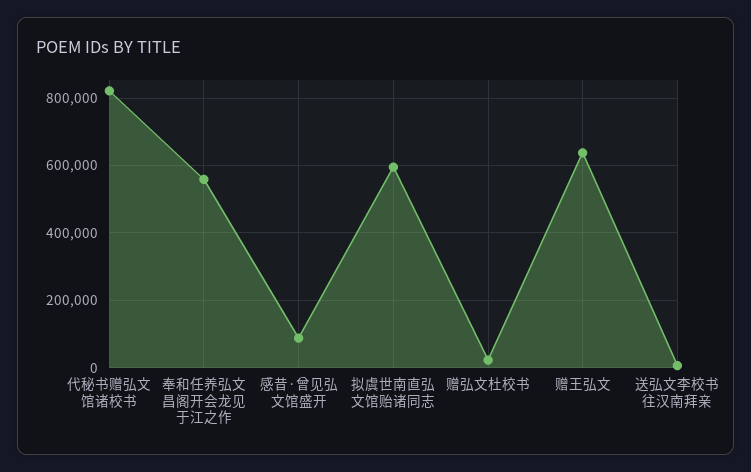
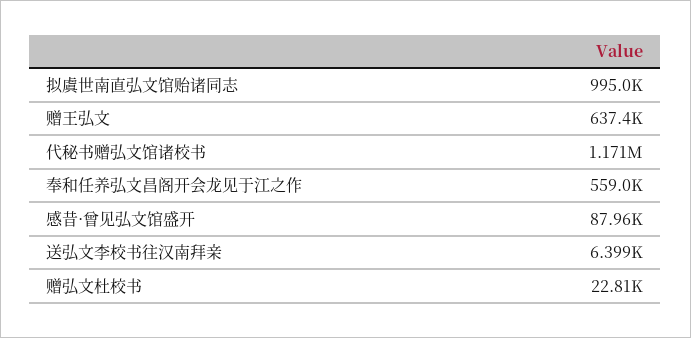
代秘书赠弘文馆诸校书: 820000 -> 1171000
拟虞世南直弘文馆贻诸同志: 600000 -> 995000

